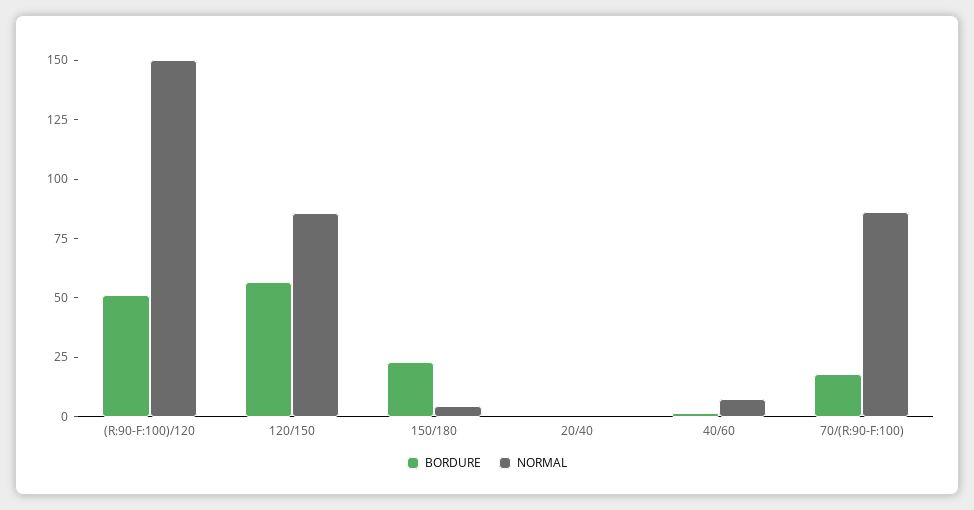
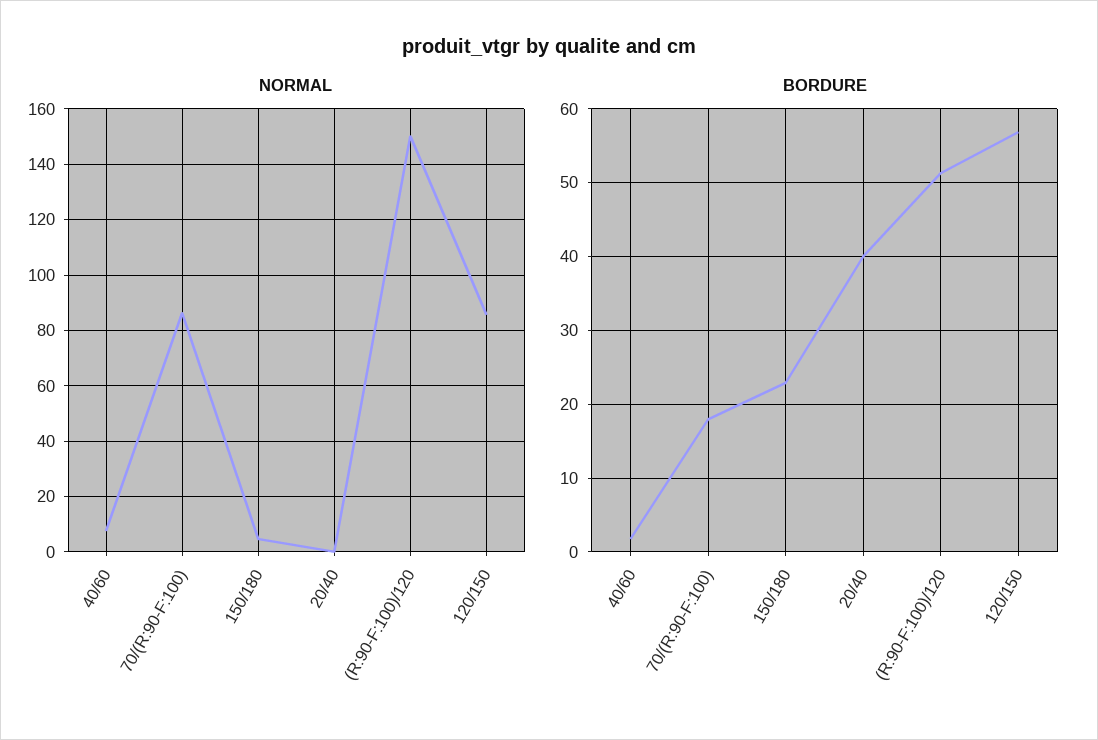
BORDURE, 20/40: 0 -> 40

